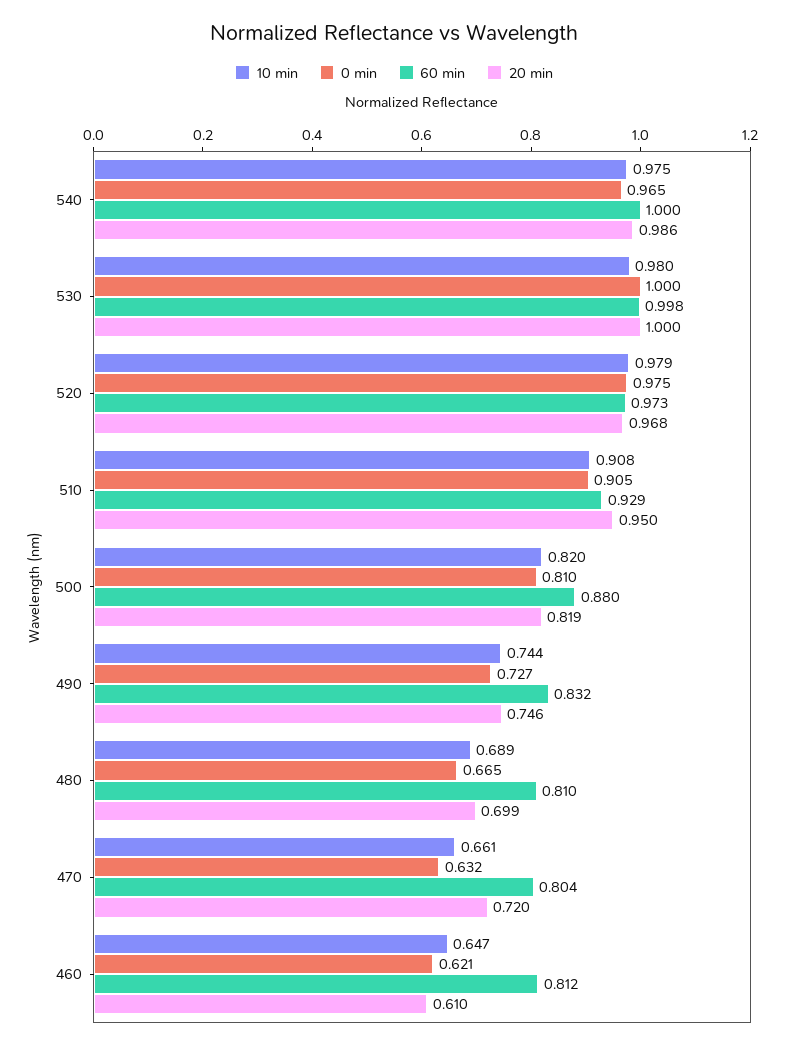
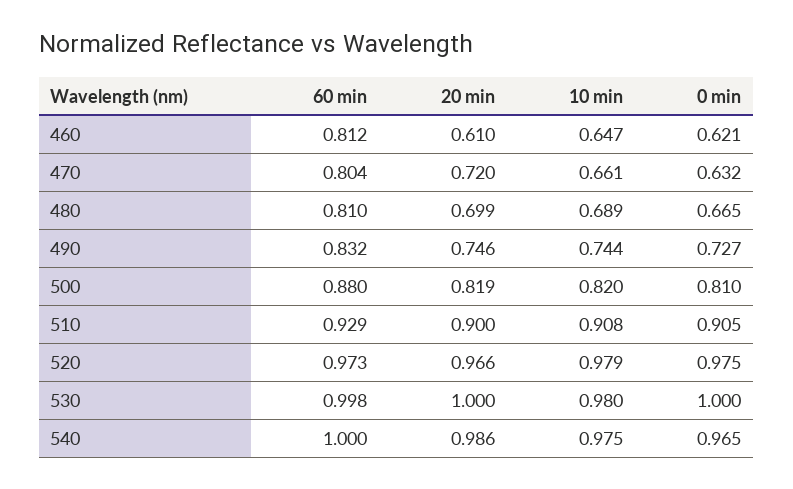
20 min, 520: 0.968 -> 0.966
20 min, 510: 0.95 -> 0.9

